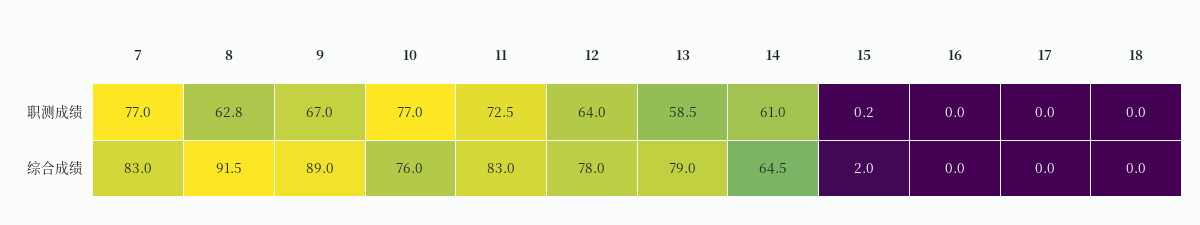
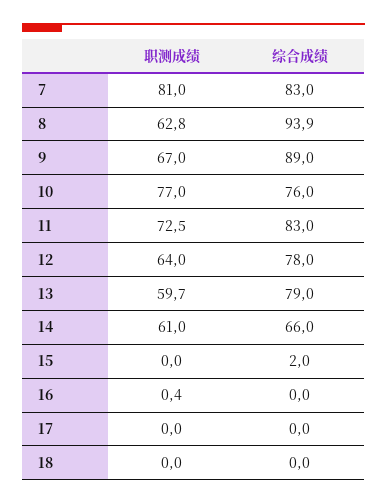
7, 职测成绩: 77 -> 81
13, 职测成绩: 58.5 -> 59.7
15, 职测成绩: 0.2 -> 0
16, 职测成绩: 0 -> 0.4
8, 综合成绩: 91.5 -> 93.9
14, 综合成绩: 64.5 -> 66

